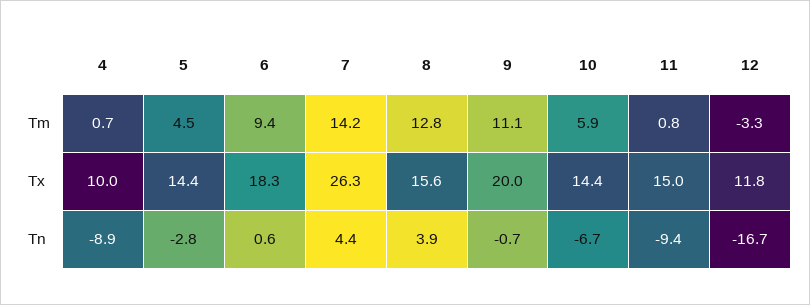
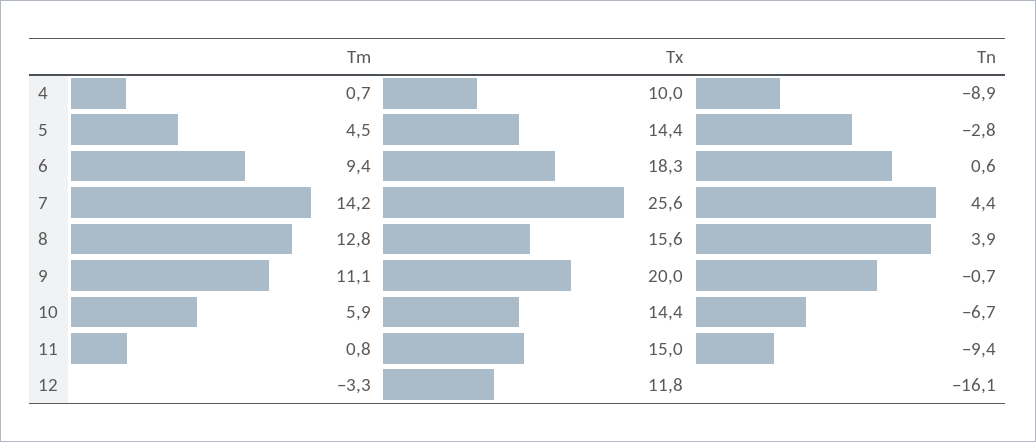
7, Tx: 26.3 -> 25.6
12, Tn: -16.7 -> -16.1

